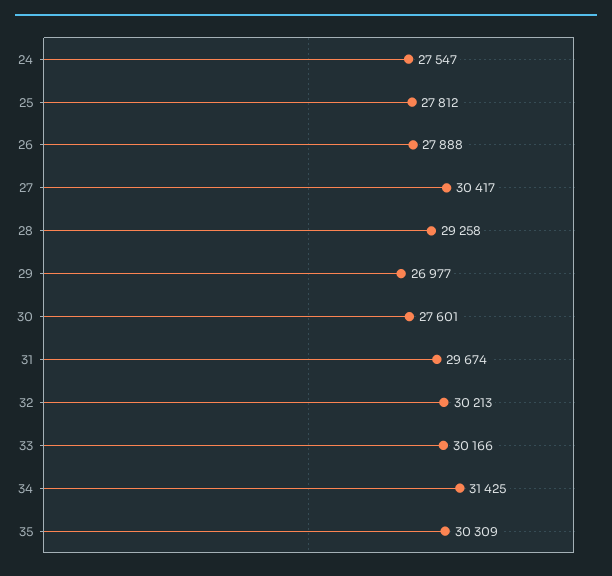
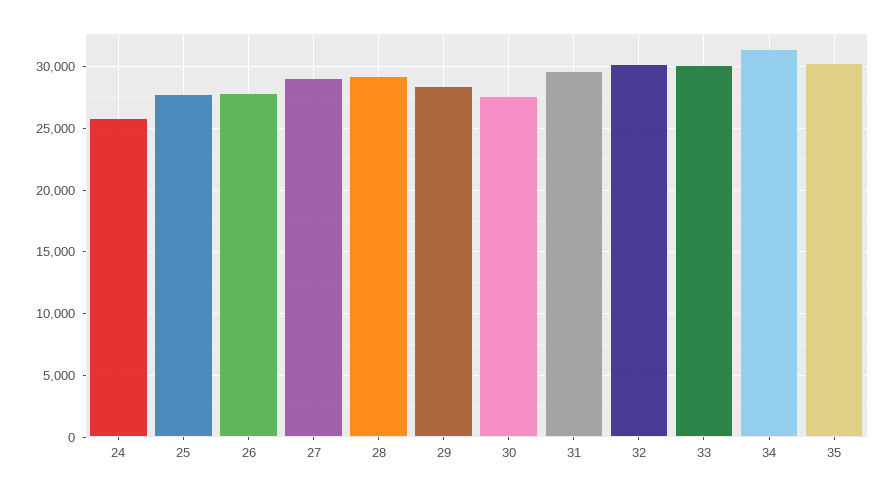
24: 27547 -> 26000
27: 30417 -> 29000
29: 26977 -> 28500

